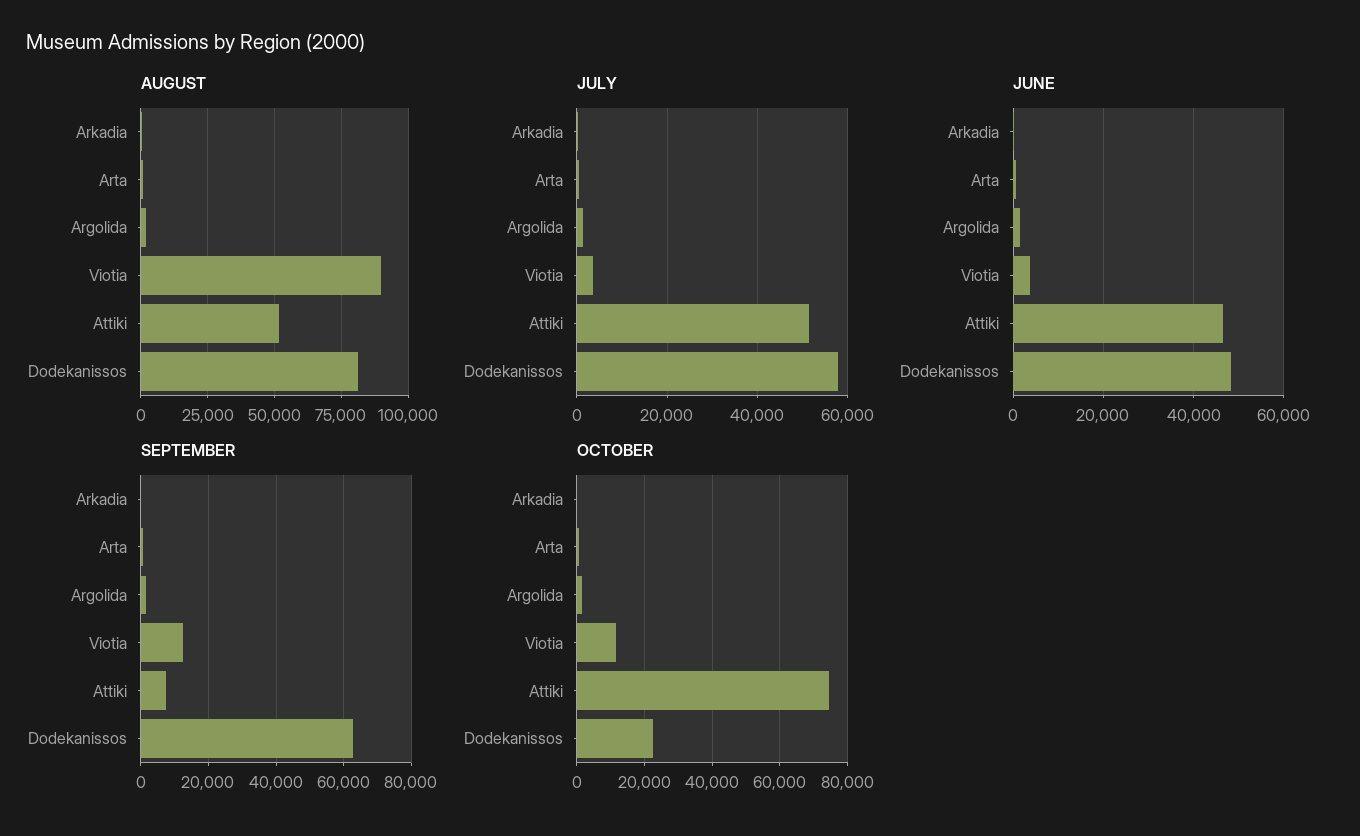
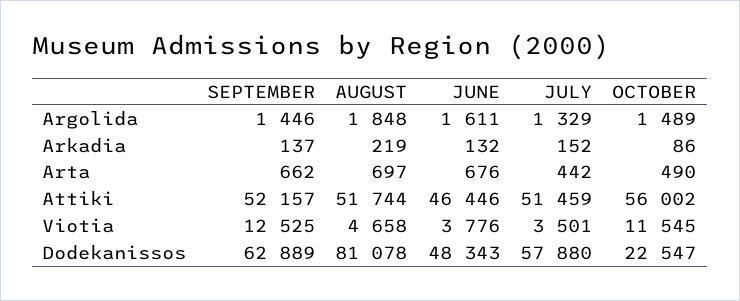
AUGUST, Viotia: 90000 -> 4658
SEPTEMBER, Attiki: 8000 -> 52157
OCTOBER, Attiki: 74000 -> 56002

